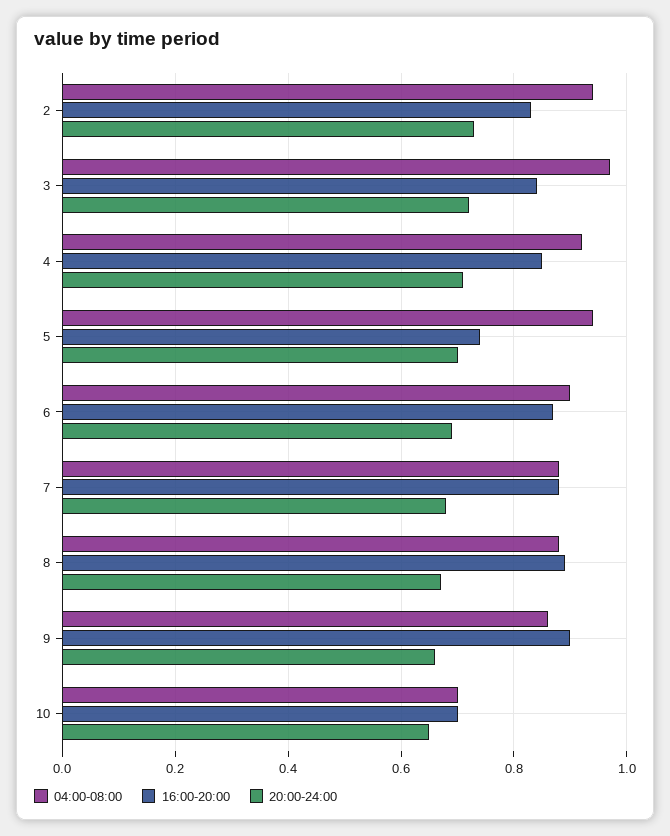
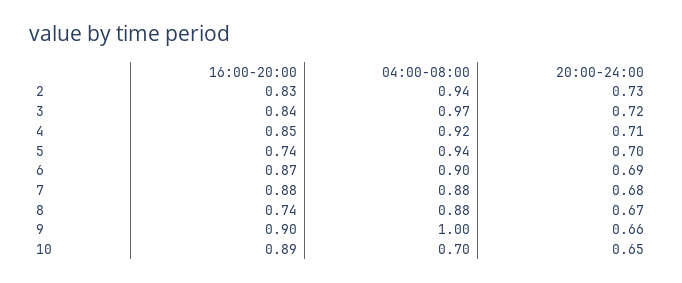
16:00-20:00, 8: 0.9 -> 0.74
04:00-08:00, 9: 0.85 -> 1
16:00-20:00, 10: 0.7 -> 0.89

